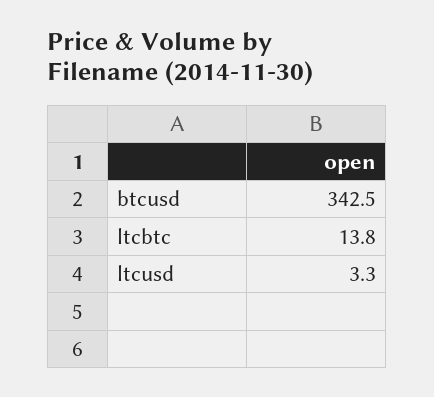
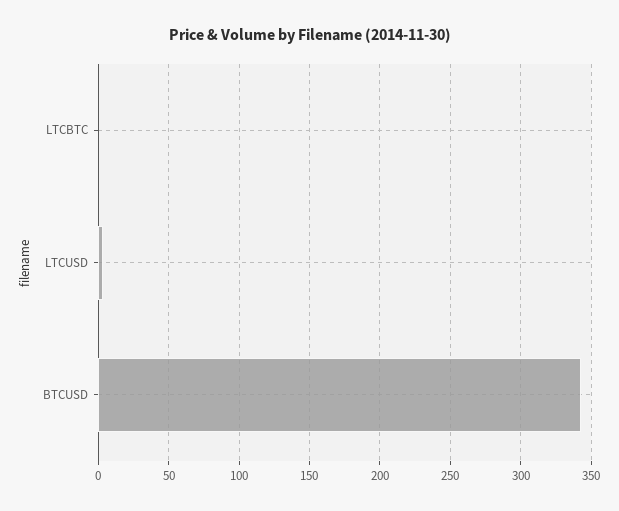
ltcbtc: 13.8 -> 0

